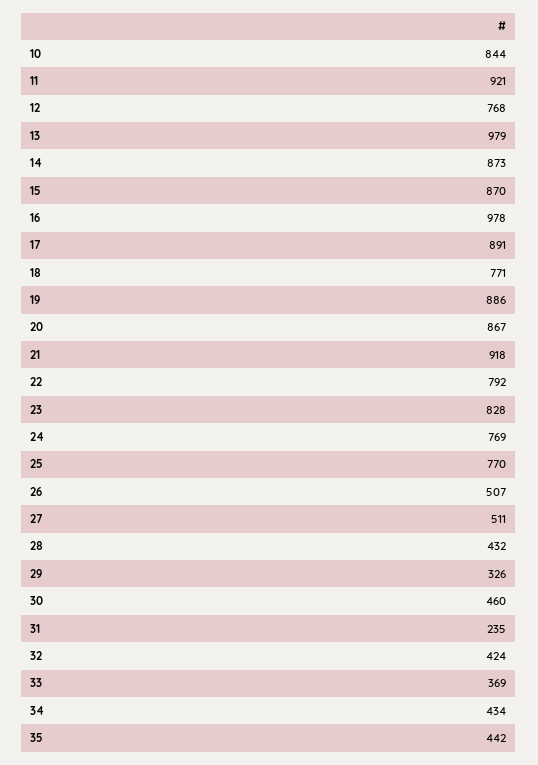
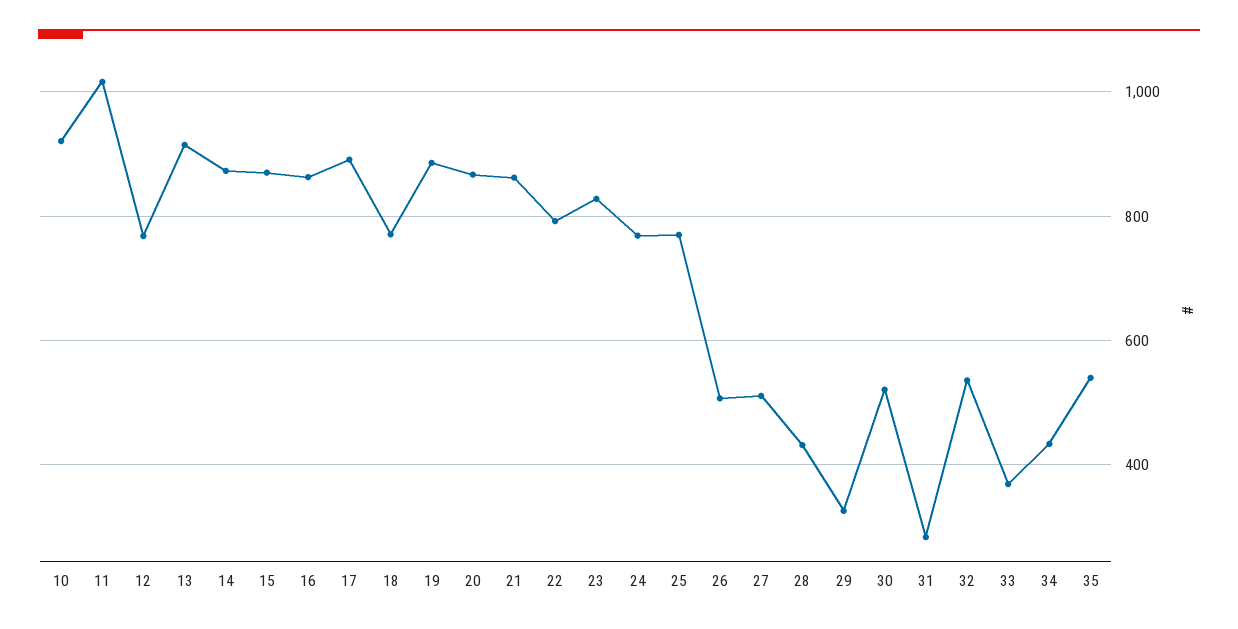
10: 844 -> 920
11: 921 -> 1020
13: 979 -> 920
16: 978 -> 860
21: 918 -> 860
30: 460 -> 520
31: 235 -> 280
32: 424 -> 540
35: 442 -> 540

